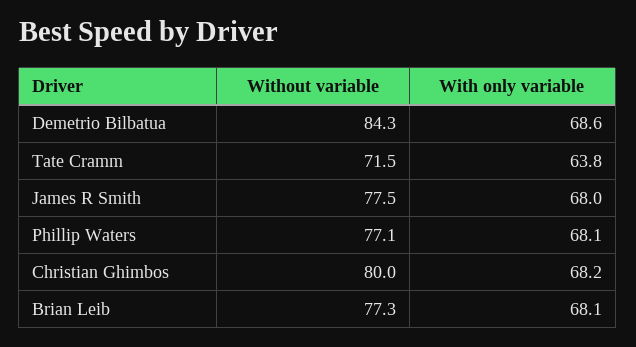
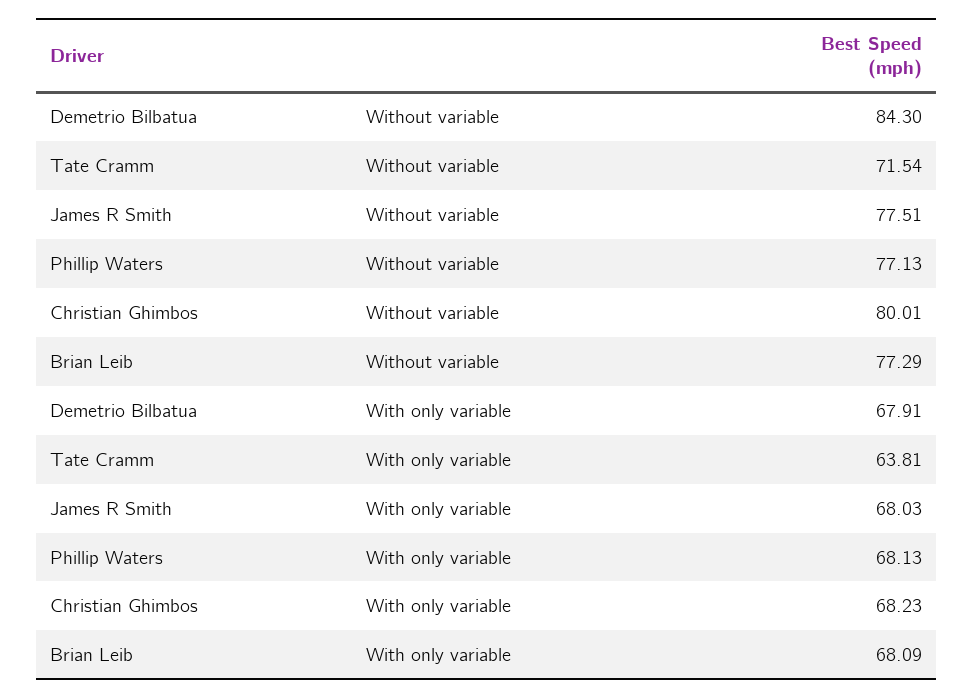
With only variable, Demetrio Bilbatua: 68.6 -> 67.91

